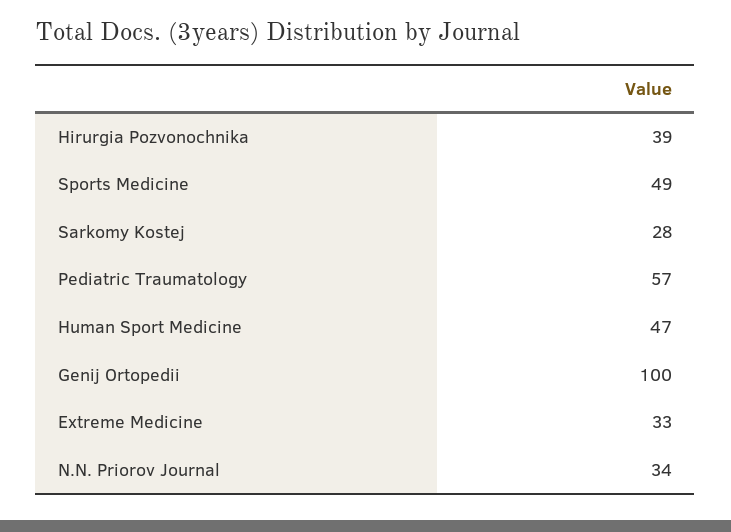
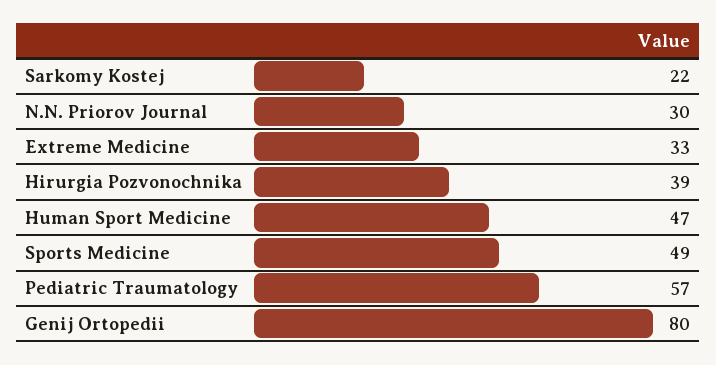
Sarkomy Kostej: 28 -> 22
Genij Ortopedii: 100 -> 80
N.N. Priorov Journal: 34 -> 30

